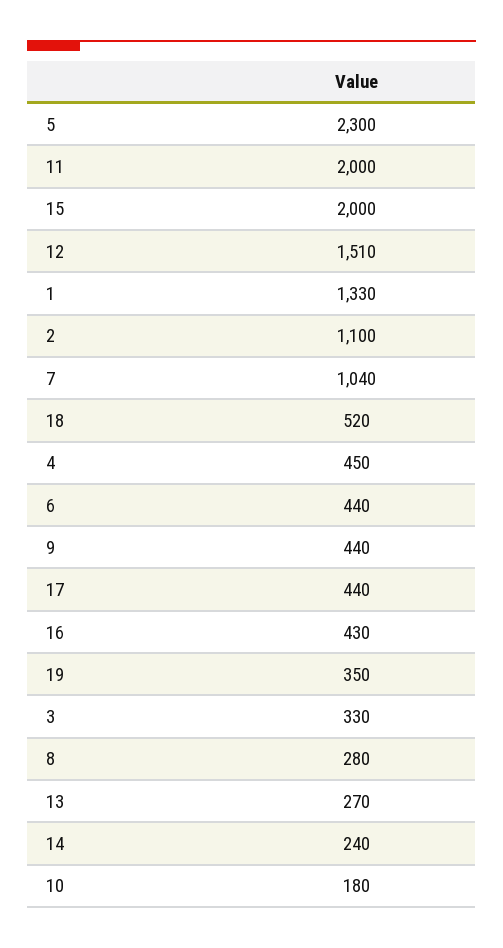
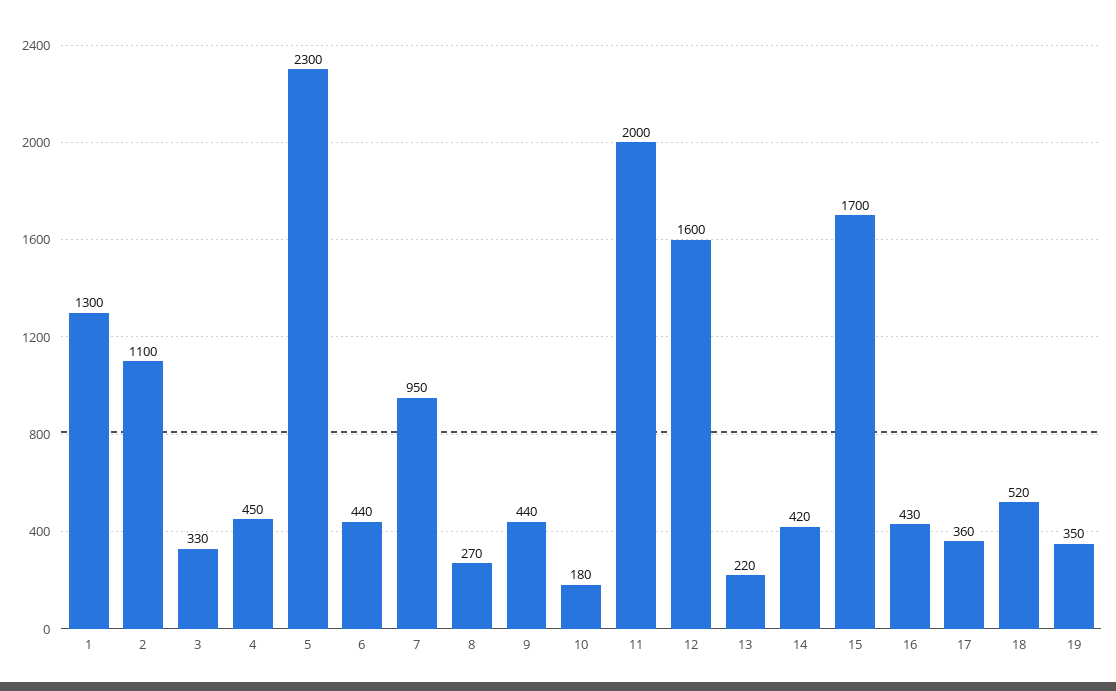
15: 2000 -> 1700
12: 1510 -> 1600
1: 1330 -> 1300
7: 1040 -> 950
17: 440 -> 360
8: 280 -> 270
13: 270 -> 220
14: 240 -> 420

